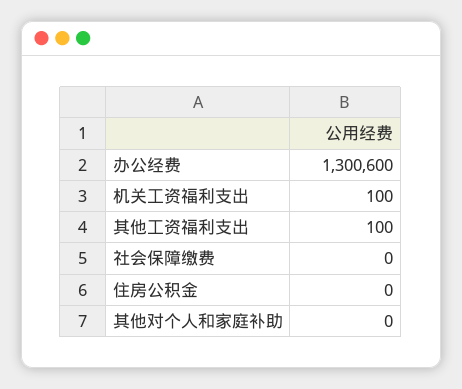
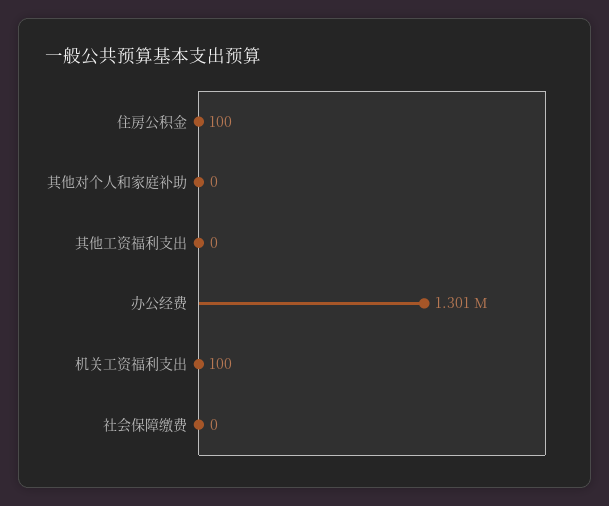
其他工资福利支出: 100 -> 0
住房公积金: 0 -> 100

